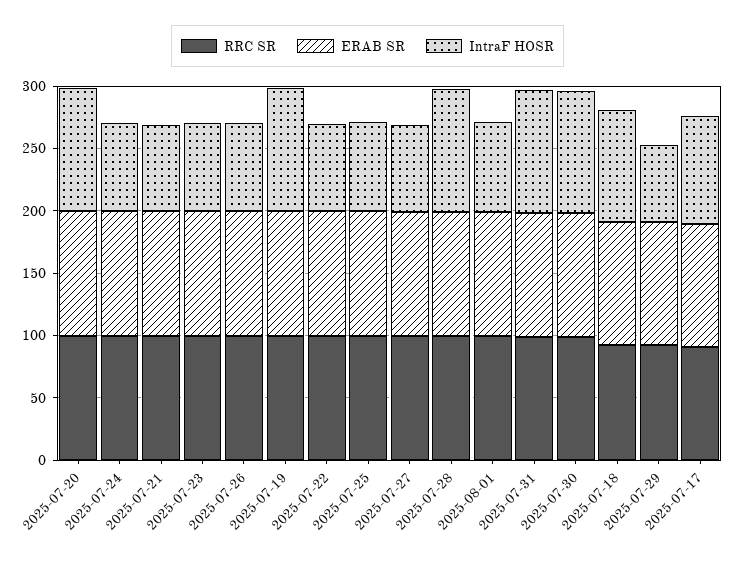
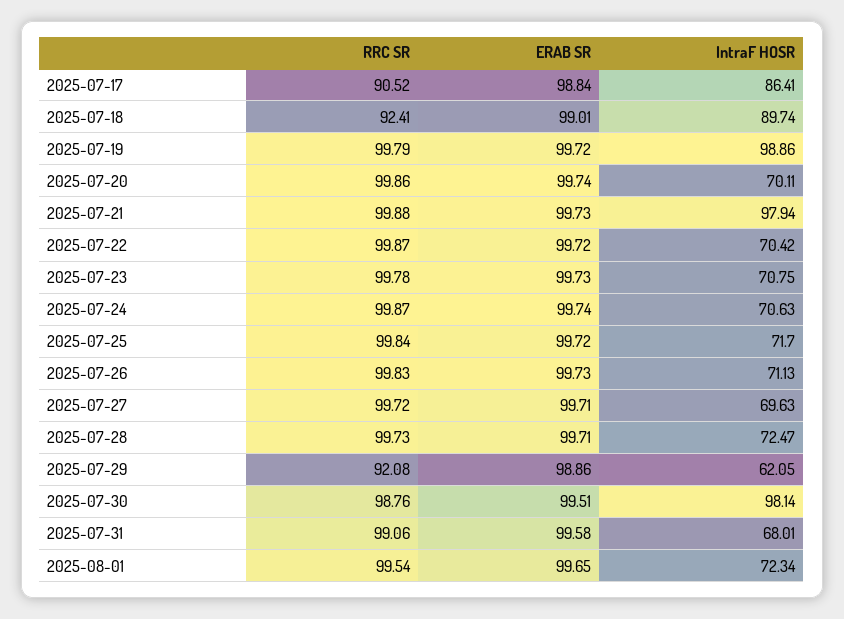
IntraF HOSR, 2025-07-20: 100 -> 70.11
IntraF HOSR, 2025-07-21: 70 -> 97.94
IntraF HOSR, 2025-07-28: 100 -> 72.47
IntraF HOSR, 2025-07-31: 100 -> 68.01

